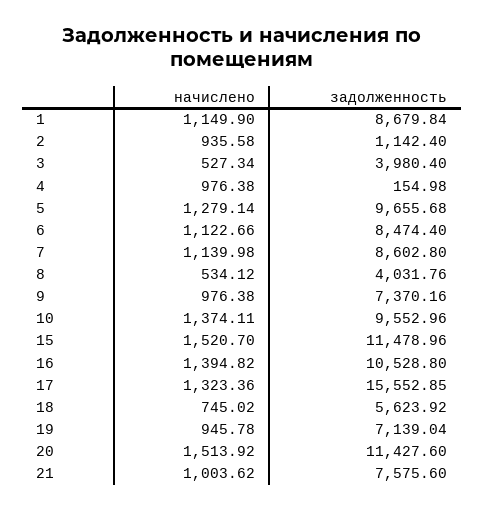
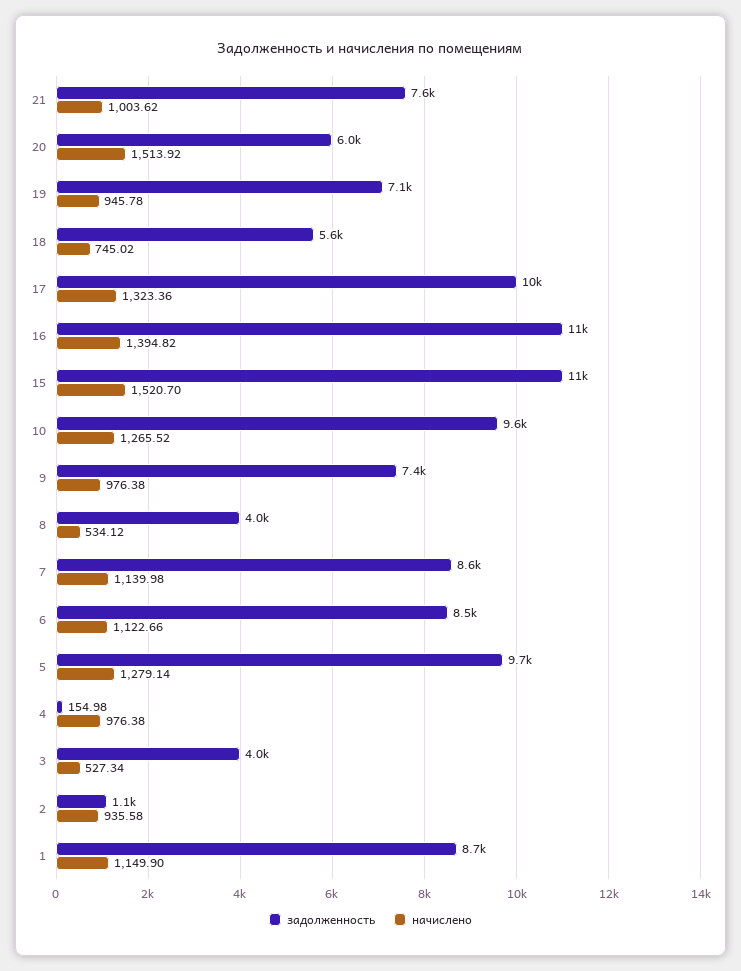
начислено, 10: 1374.11 -> 1265.52
задолженность, 17: 15552.85 -> 10000
задолженность, 20: 11427.6 -> 6000

